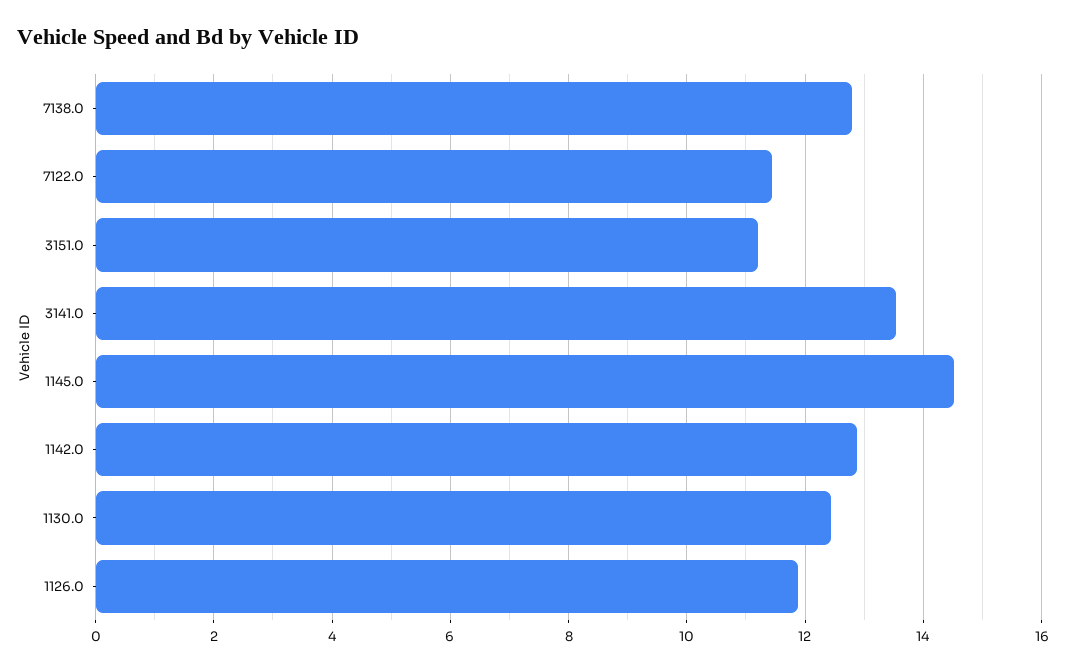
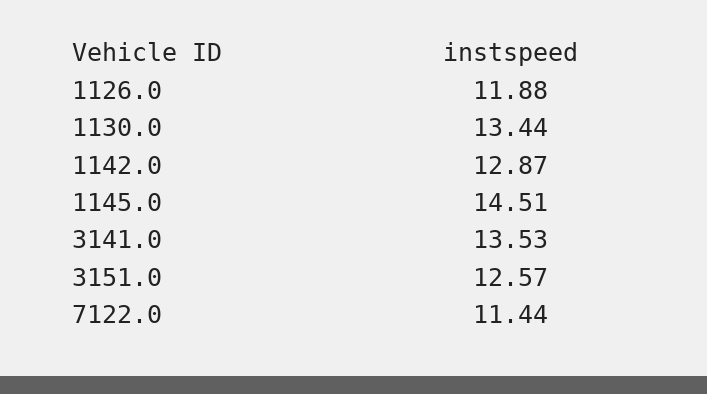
7138.0: 12.8 -> none
3151.0: 11.2 -> 12.57
1130.0: 12.4 -> 13.44

